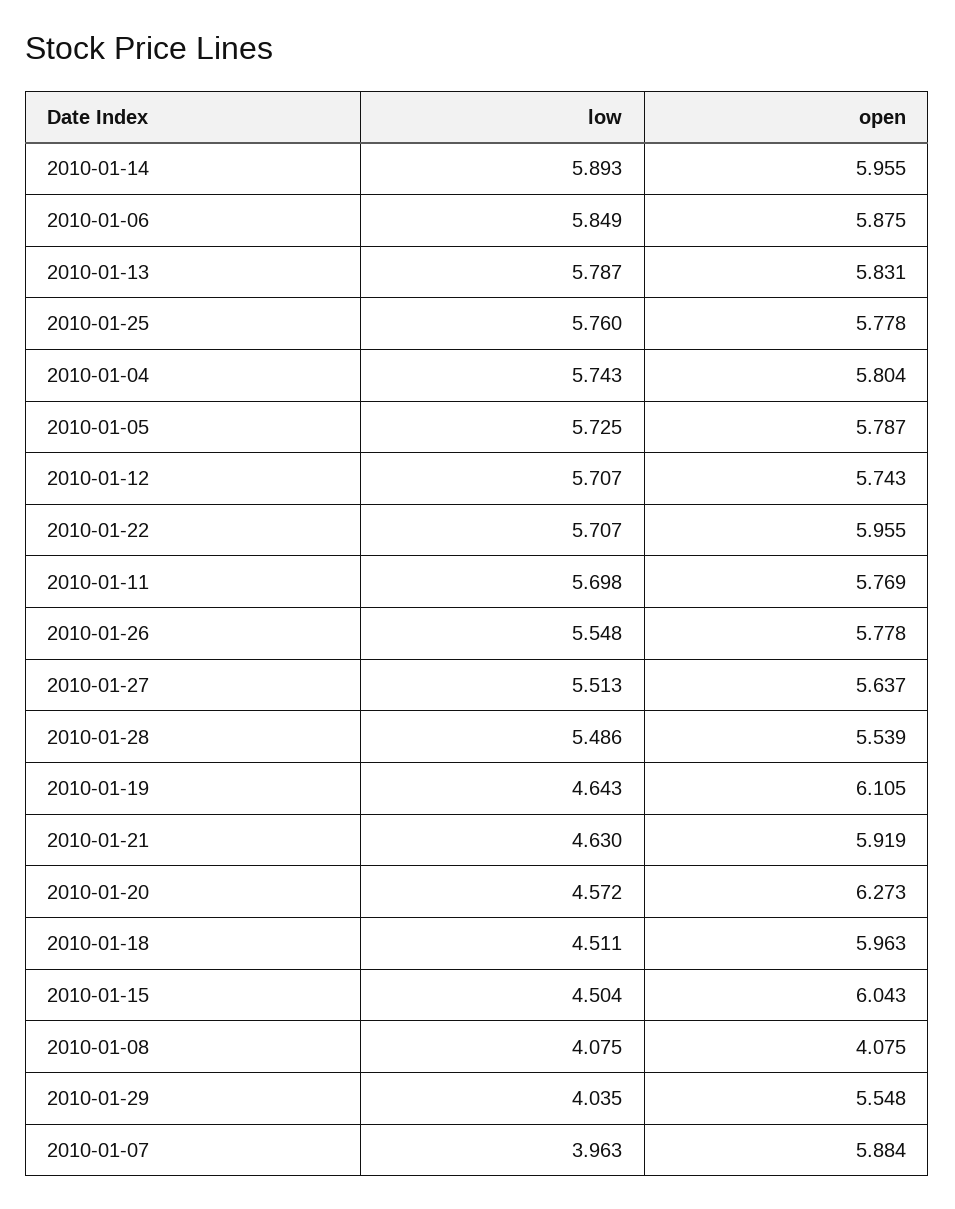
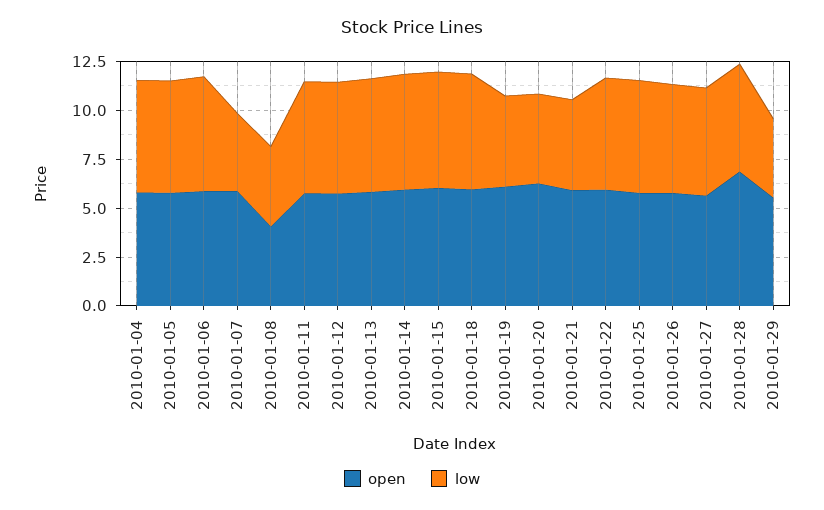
open, 2010-01-28: 5.539 -> 7
low, 2010-01-18: 4.511 -> 6
low, 2010-01-15: 4.504 -> 6

